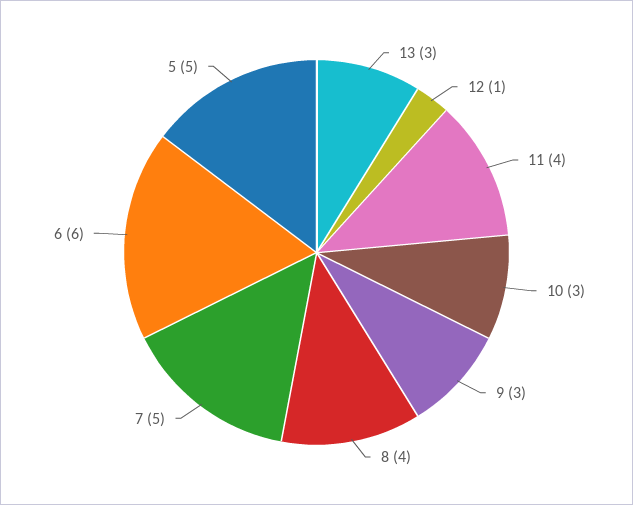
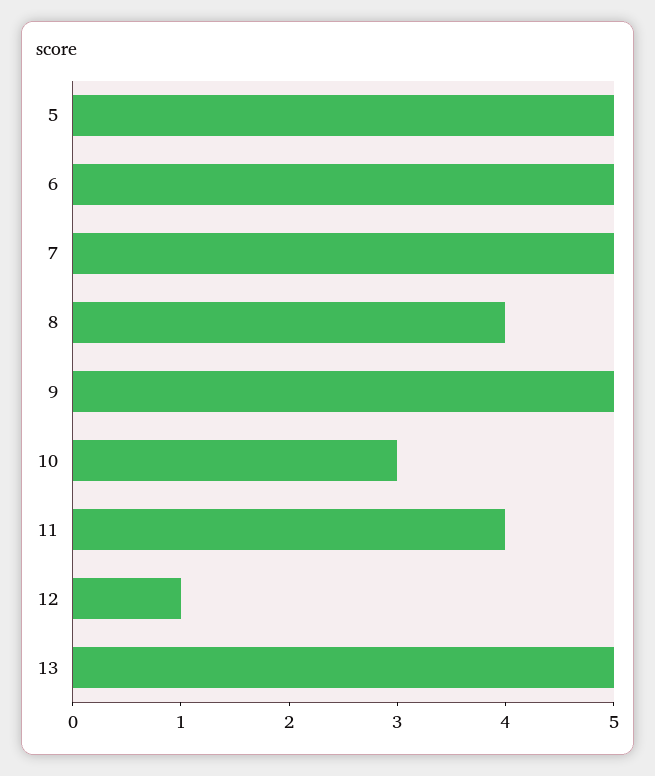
13: 3 -> 5
9: 3 -> 5
6: 6 -> 5

